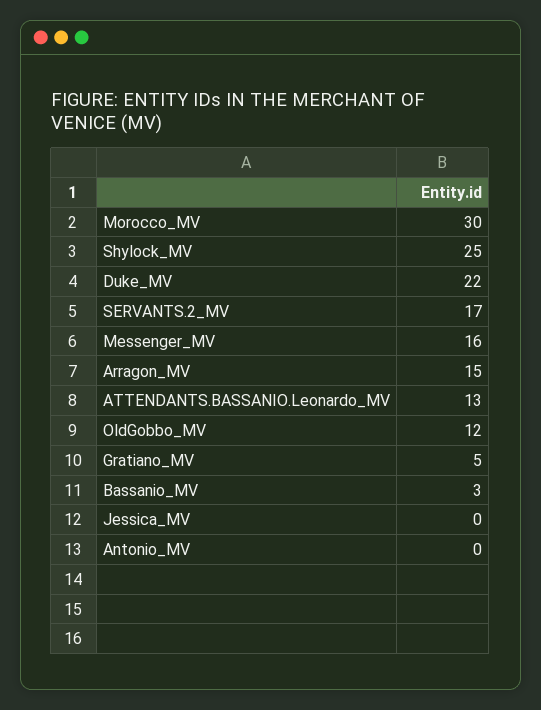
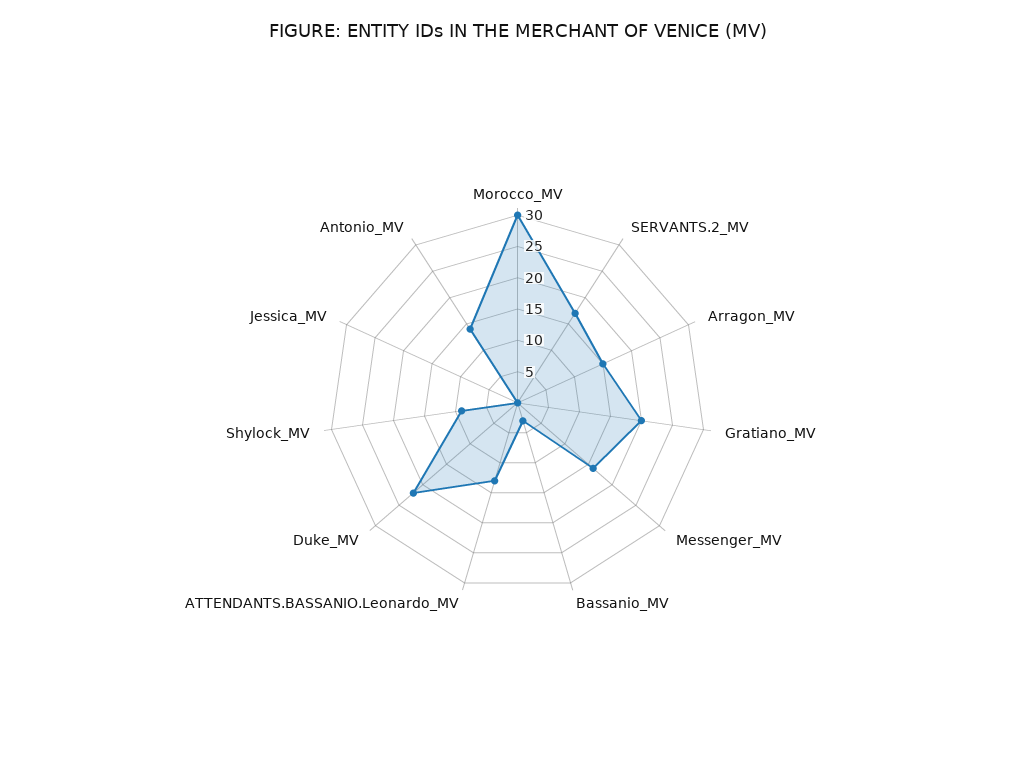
Shylock_MV: 25 -> 10
OldGobbo_MV: 12 -> none
Gratiano_MV: 5 -> 20
Antonio_MV: 0 -> 15

